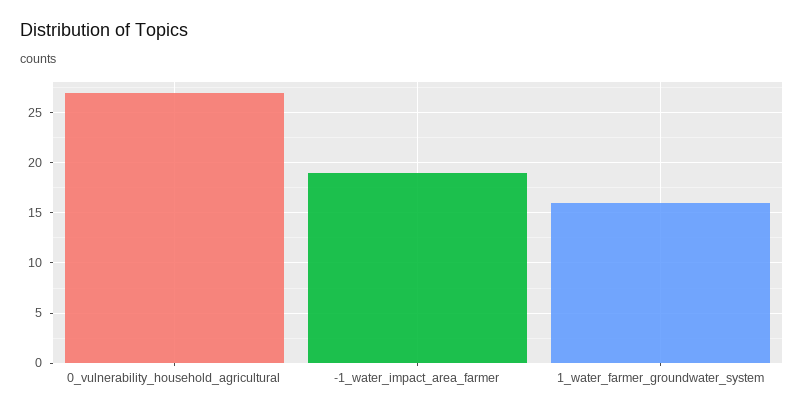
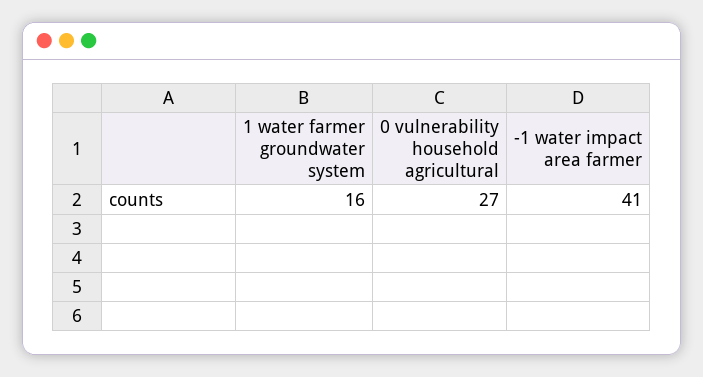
-1_water_impact_area_farmer: 19 -> 41

